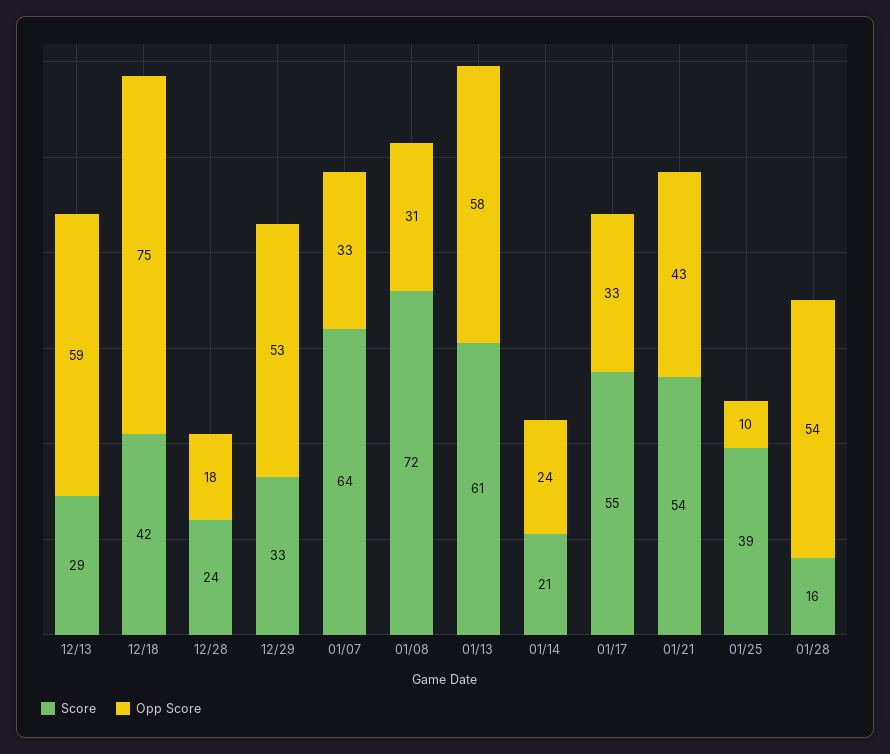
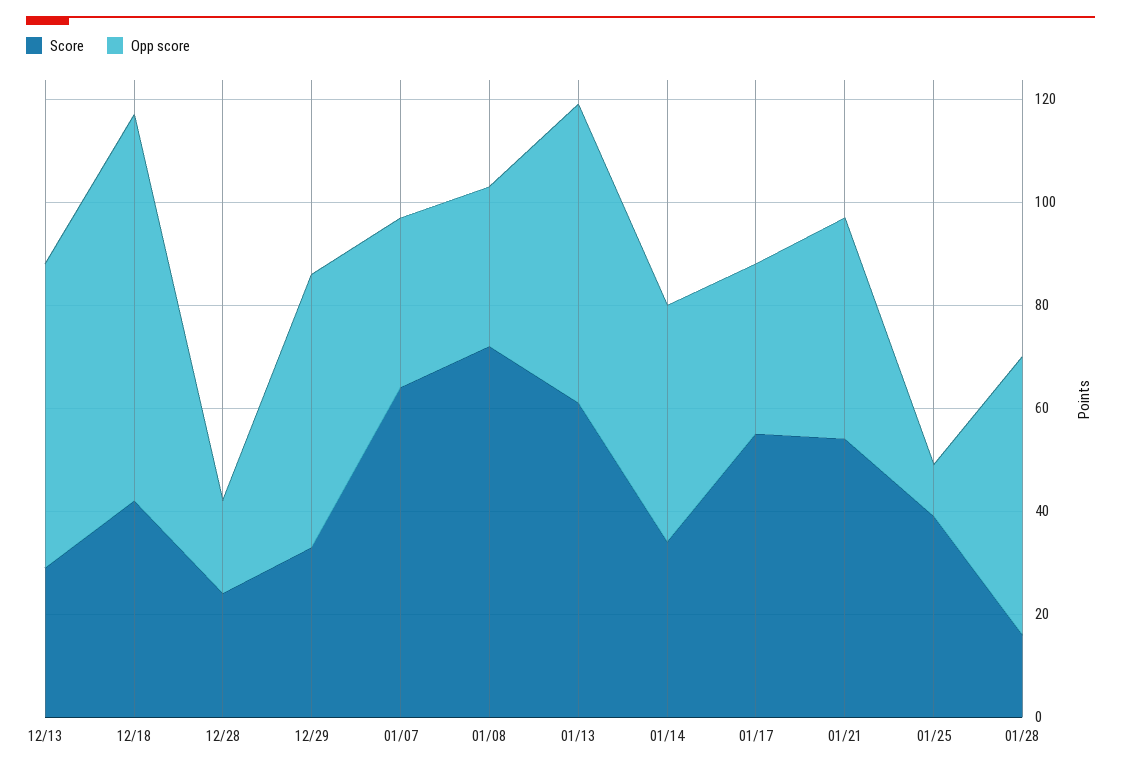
Score, 01/14: 21 -> 35
Opp Score, 01/14: 24 -> 45

